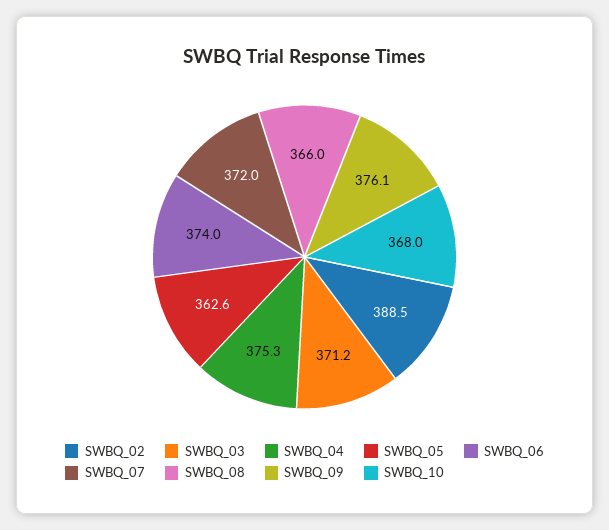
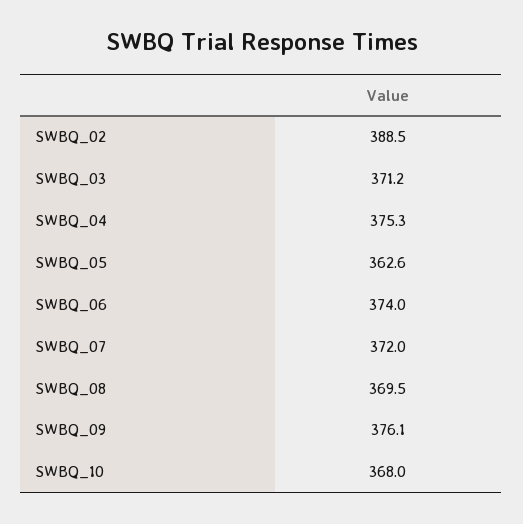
SWBQ_08: 366 -> 369.5

